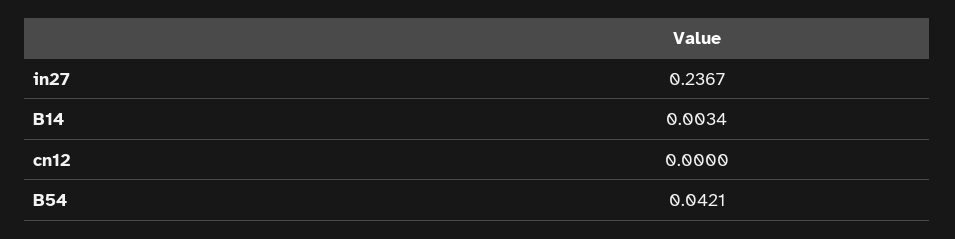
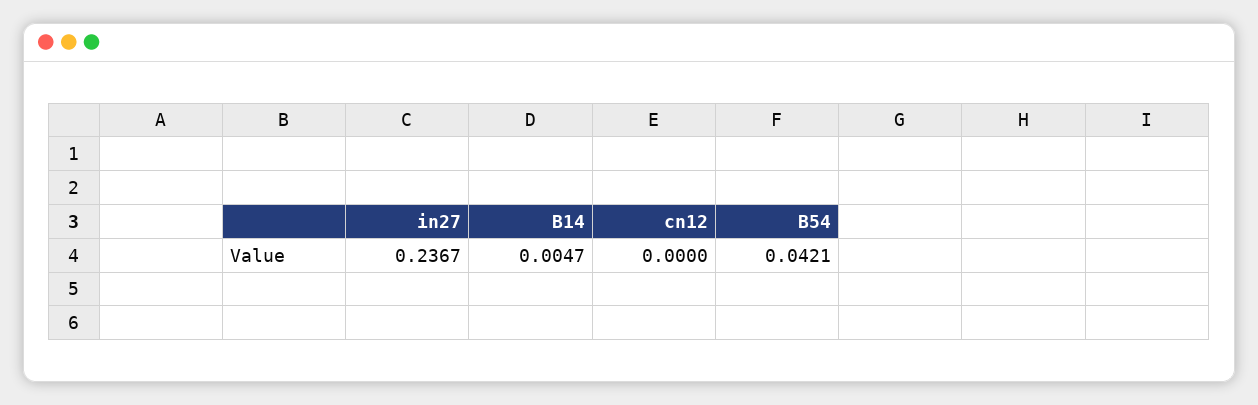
B14: 0.0034 -> 0.0047

